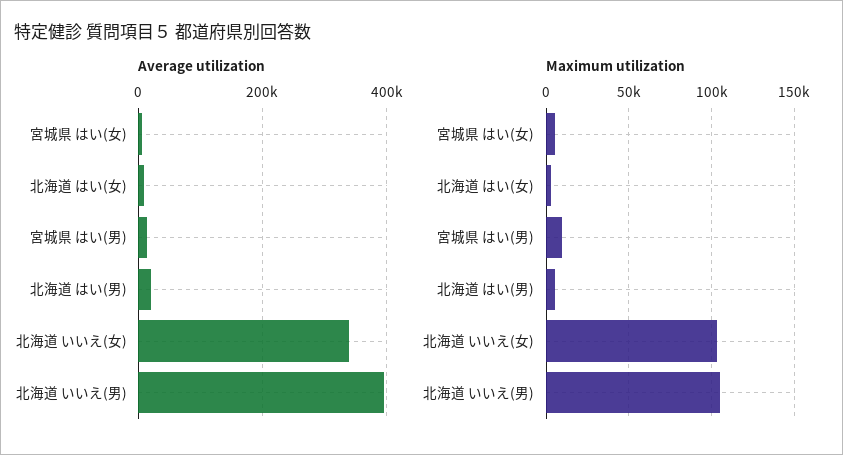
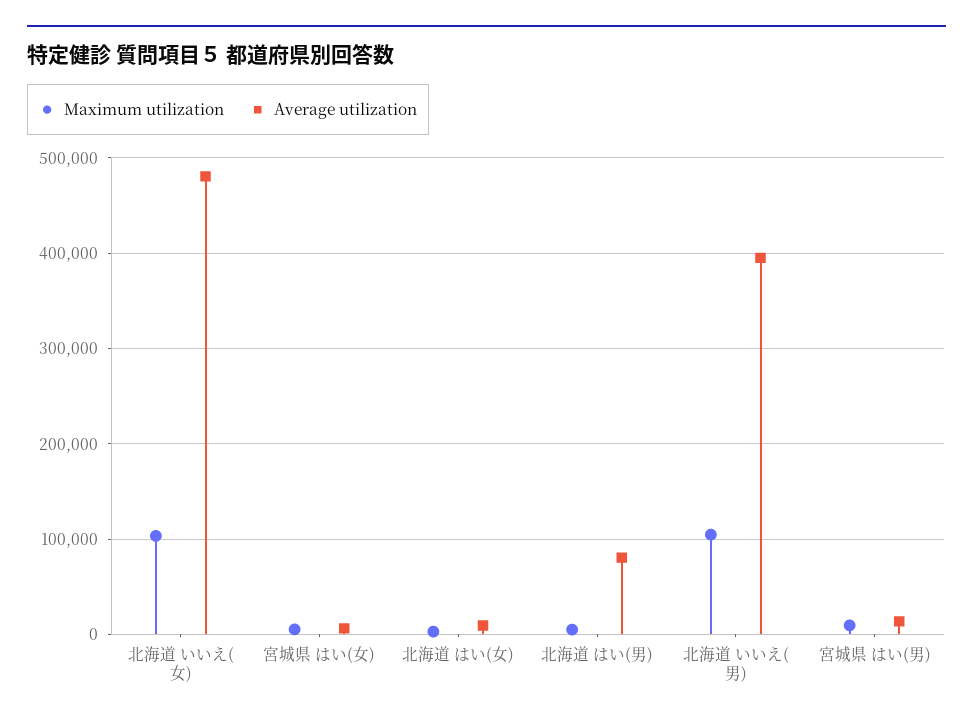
Average utilization, 北海道 はい(男): 20000 -> 80000
Average utilization, 北海道 いいえ(女): 340000 -> 480000

